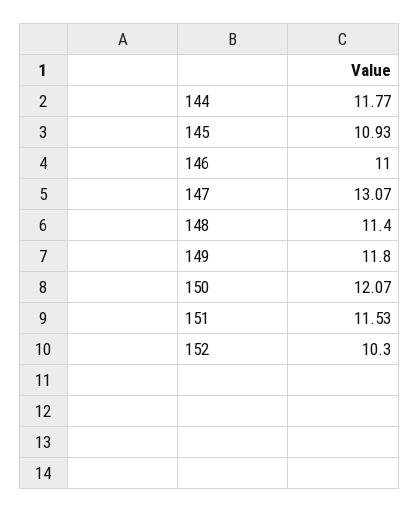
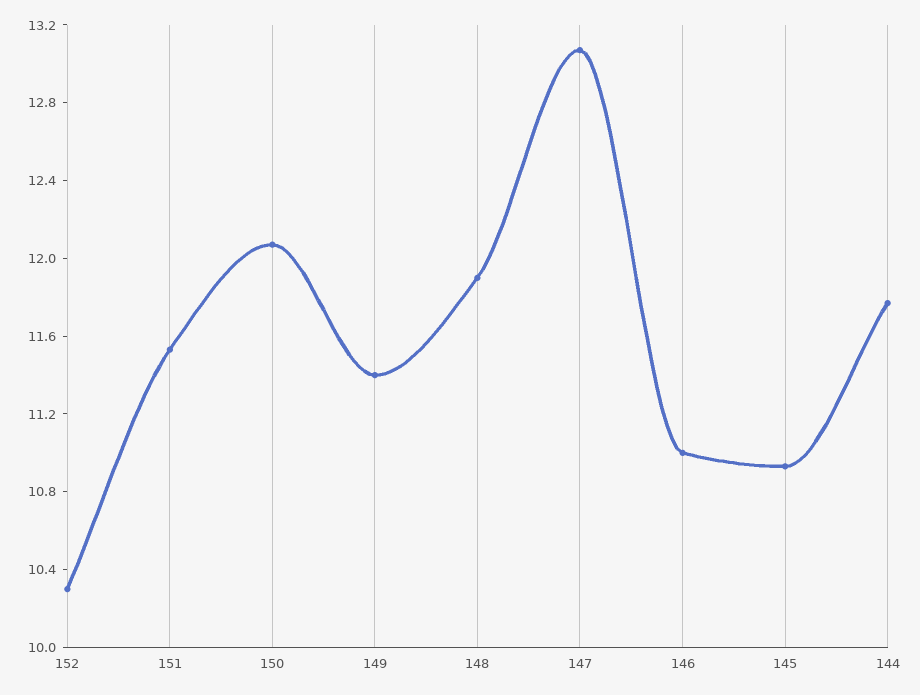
148: 11.4 -> 11.9
149: 11.8 -> 11.4

